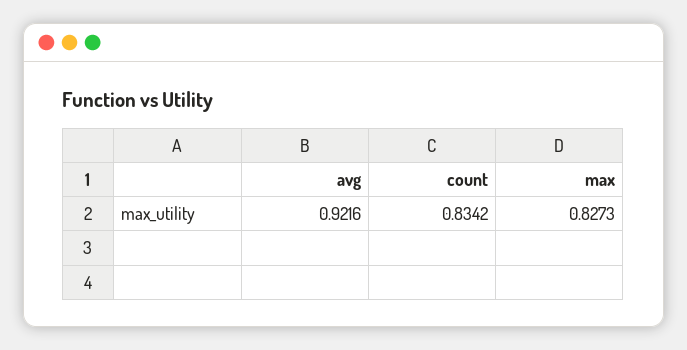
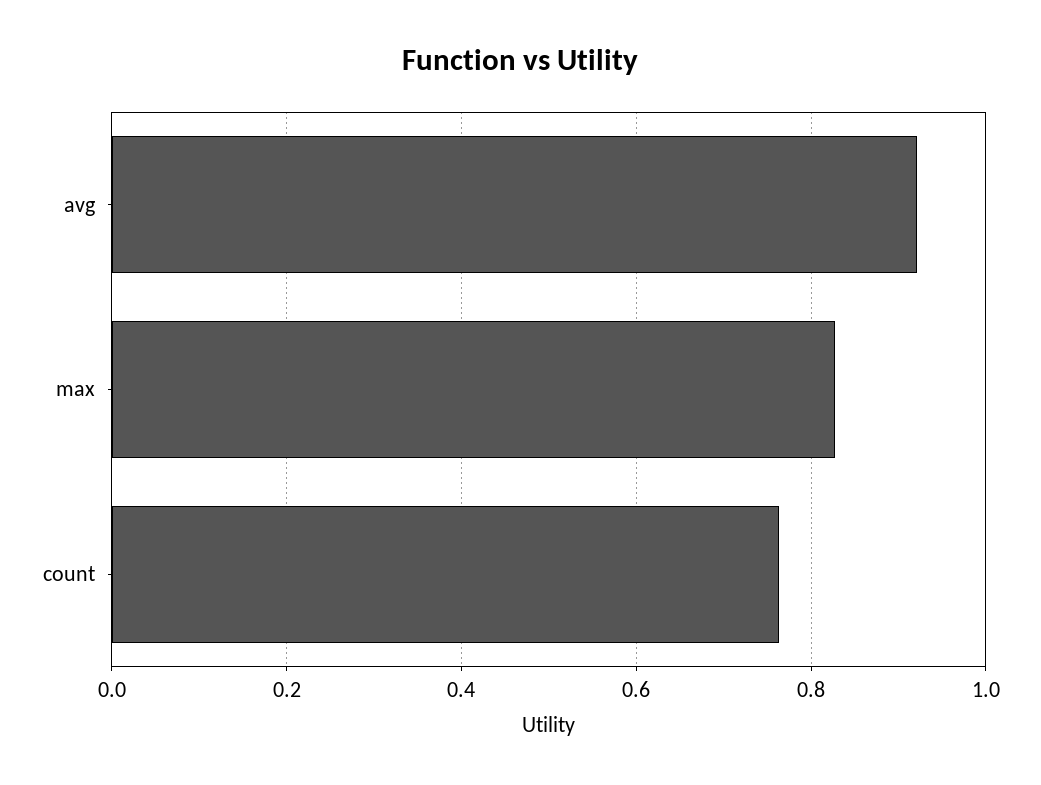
count: 0.8342 -> 0.76

